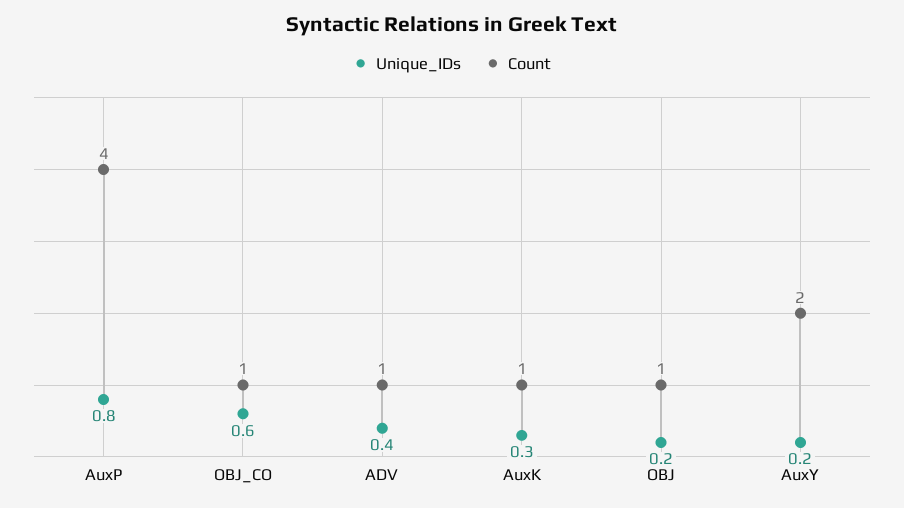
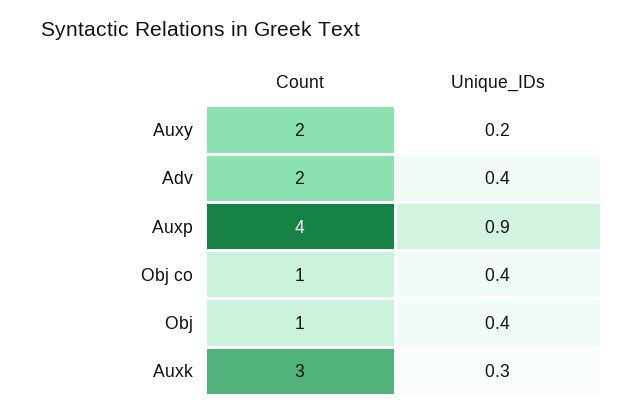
Unique_IDs, AuxP: 0.8 -> 0.9
Unique_IDs, OBJ_CO: 0.6 -> 0.4
Count, ADV: 1 -> 2
Count, AuxK: 1 -> 3
Unique_IDs, OBJ: 0.2 -> 0.4

